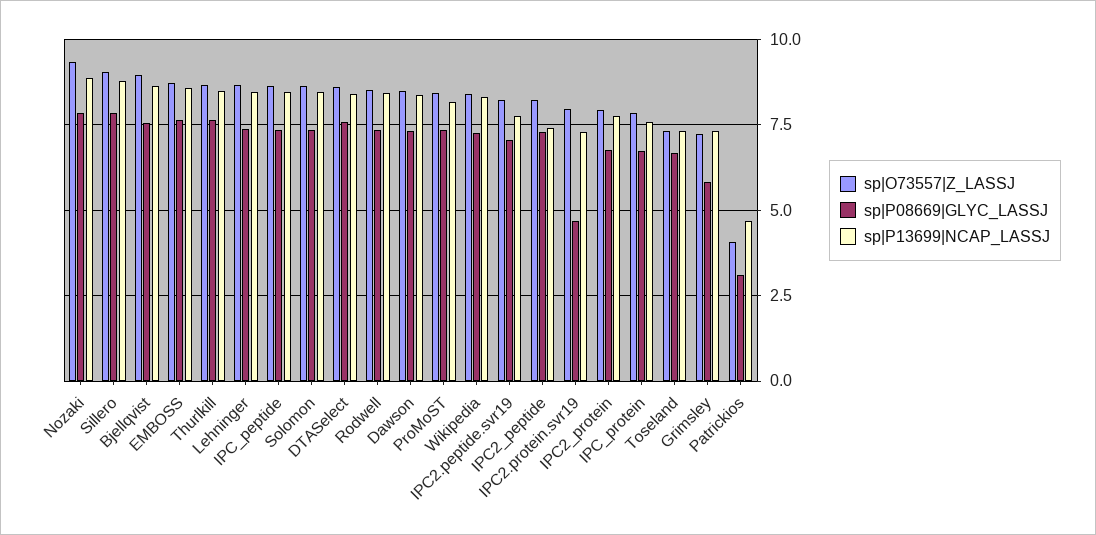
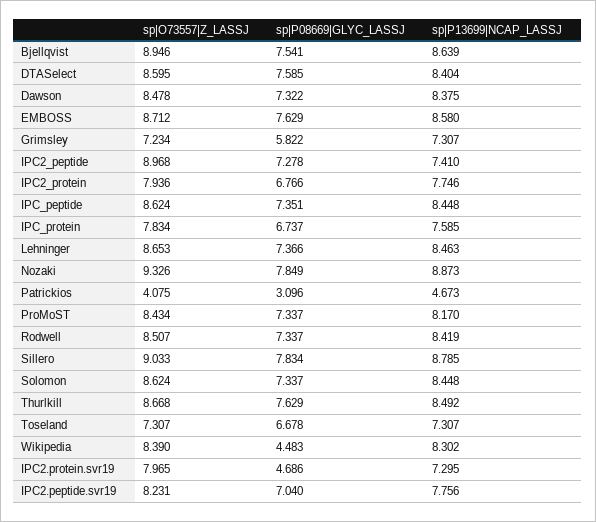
sp|P08669|GLYC_LASSJ, Wikipedia: 7.25 -> 4.483
sp|O73557|Z_LASSJ, IPC2_peptide: 8.25 -> 8.968

